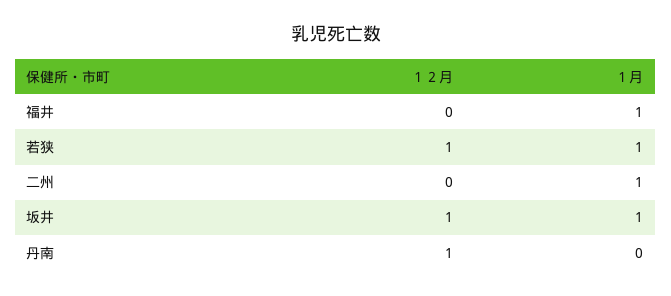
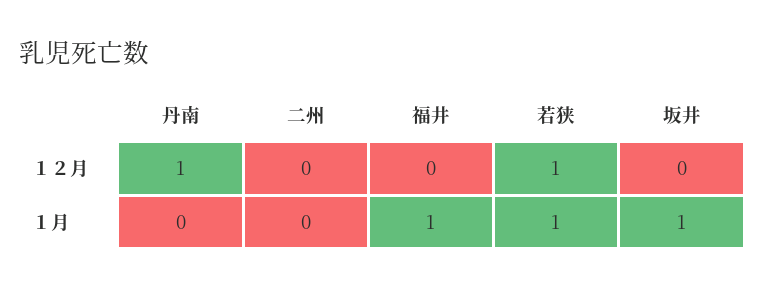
１月, 二州: 1 -> 0
１２月, 坂井: 1 -> 0

